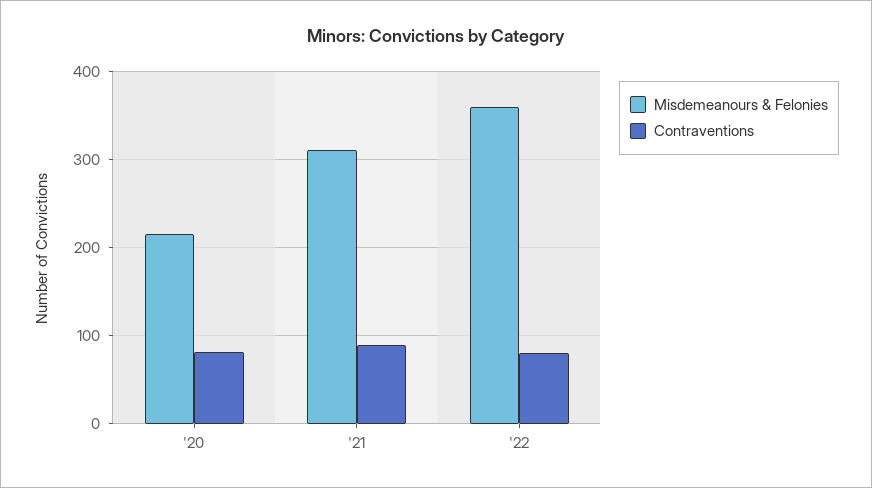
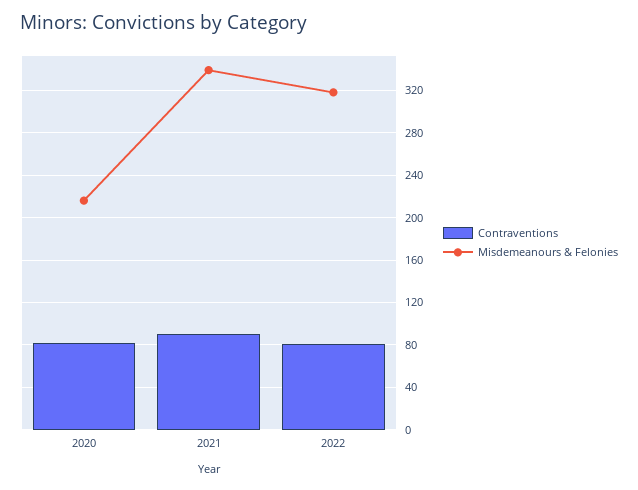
Misdemeanours & Felonies, '21: 310 -> 340
Misdemeanours & Felonies, '22: 360 -> 320

